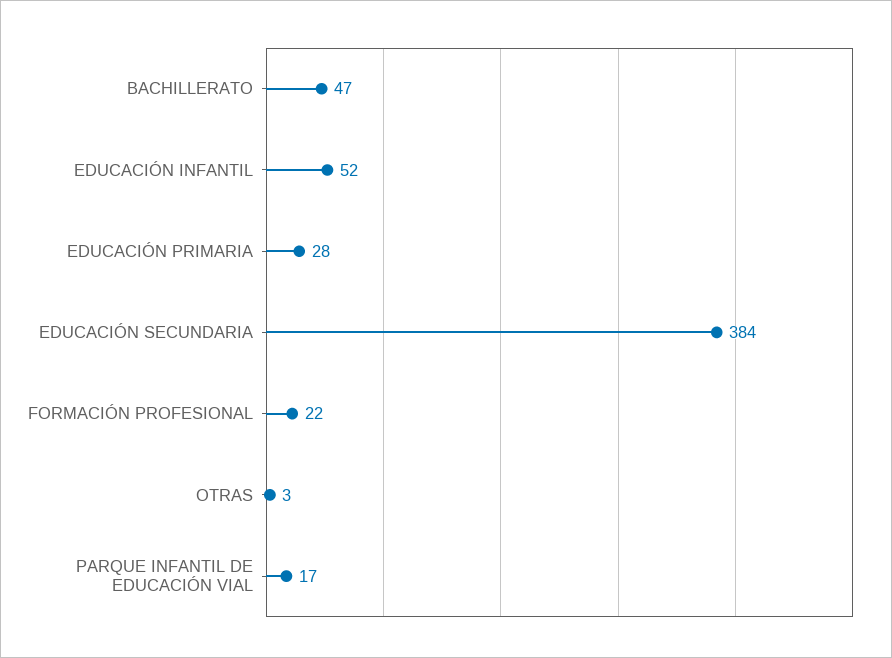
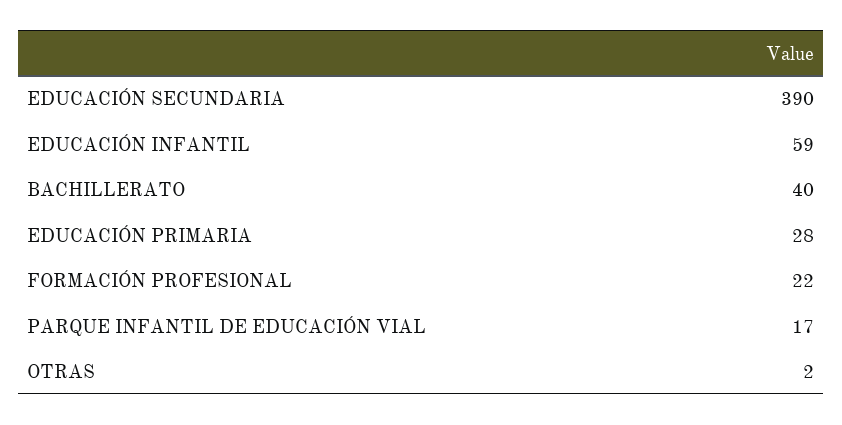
BACHILLERATO: 47 -> 40
EDUCACIÓN INFANTIL: 52 -> 59
EDUCACIÓN SECUNDARIA: 384 -> 390
OTRAS: 3 -> 2

